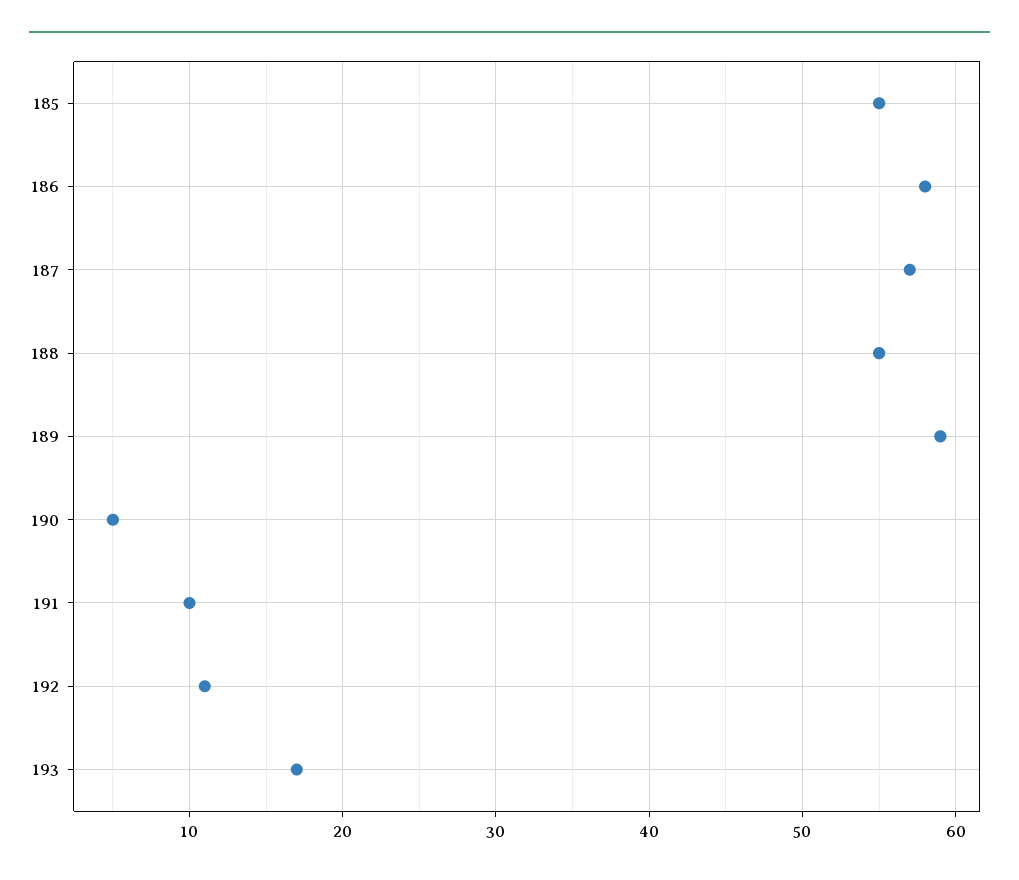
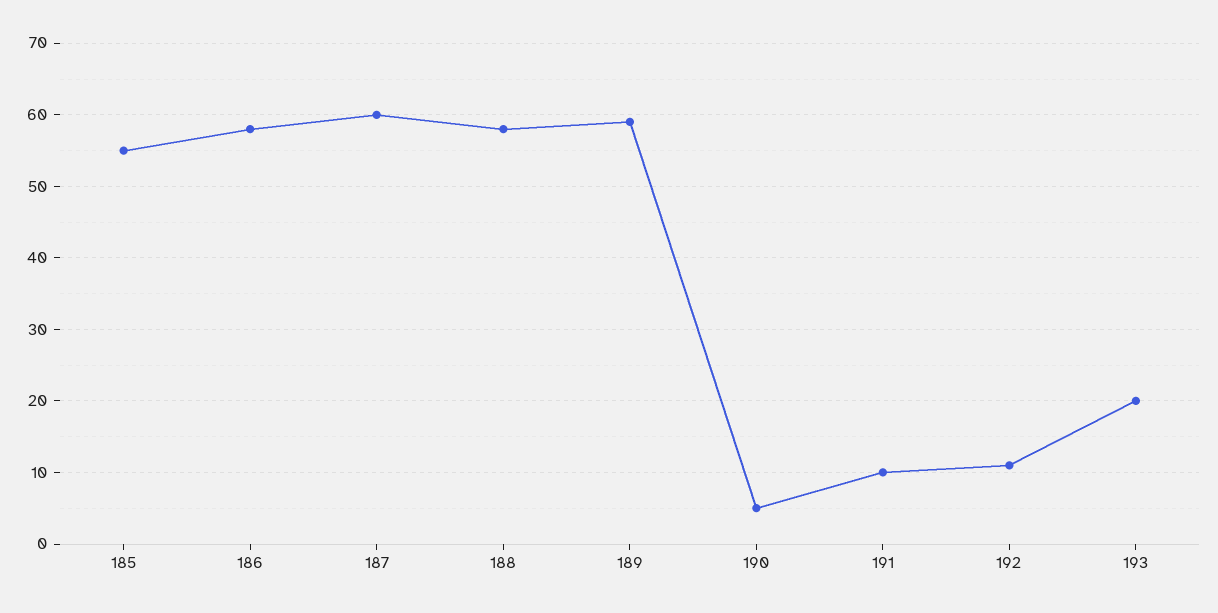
187: 57 -> 60
188: 55 -> 58
193: 17 -> 20

